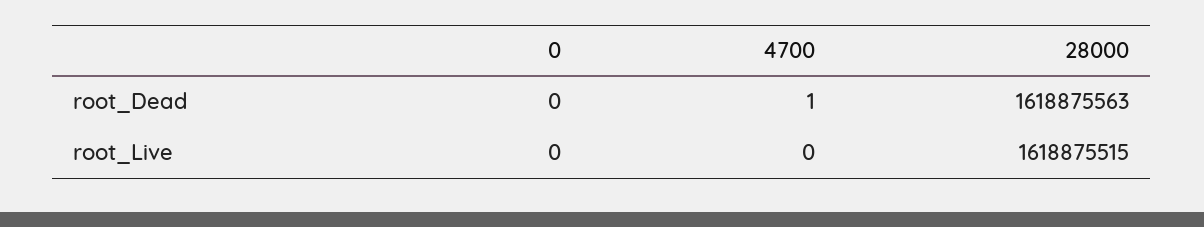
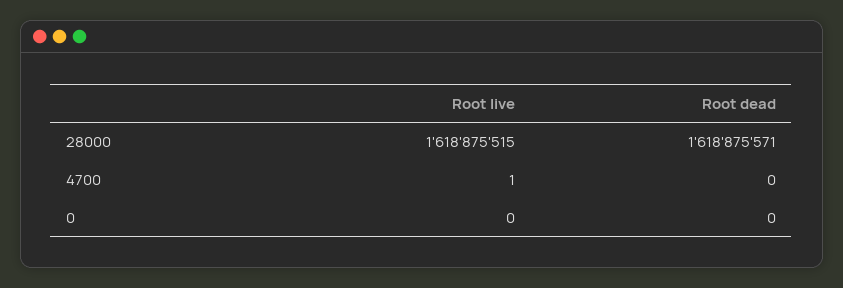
4700, root_Dead: 1 -> 0
28000, root_Dead: 1618875563 -> 1618875571
4700, root_Live: 0 -> 1

